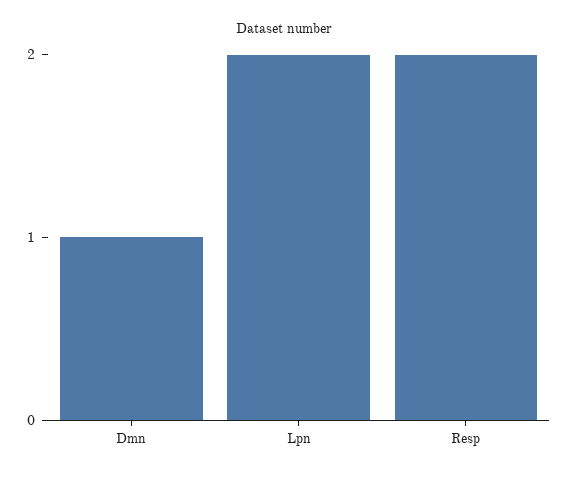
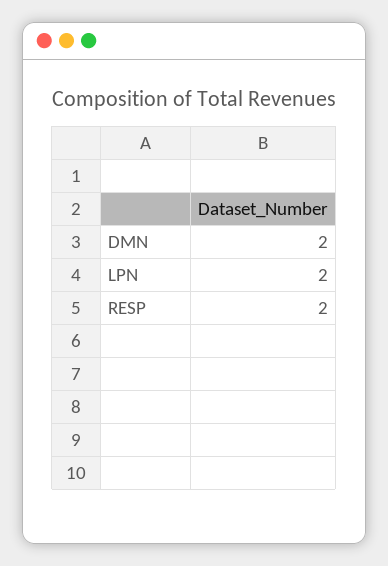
Dmn: 1 -> 2

